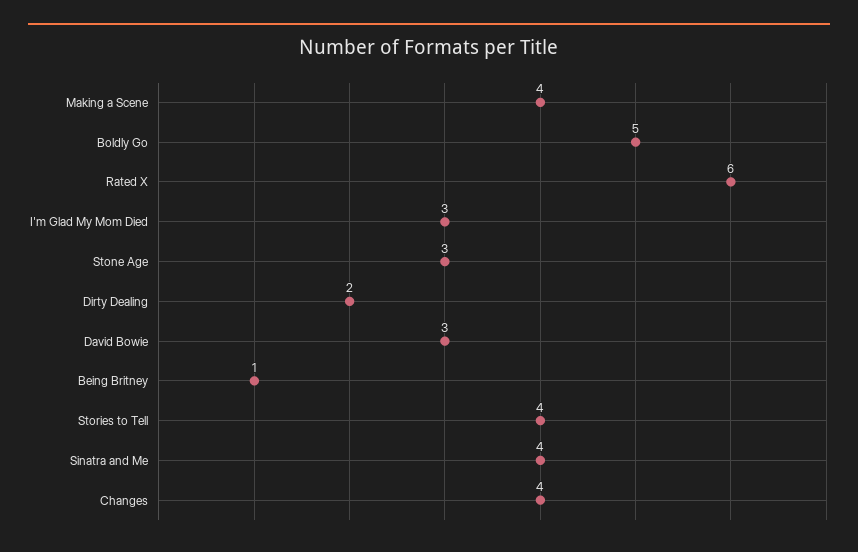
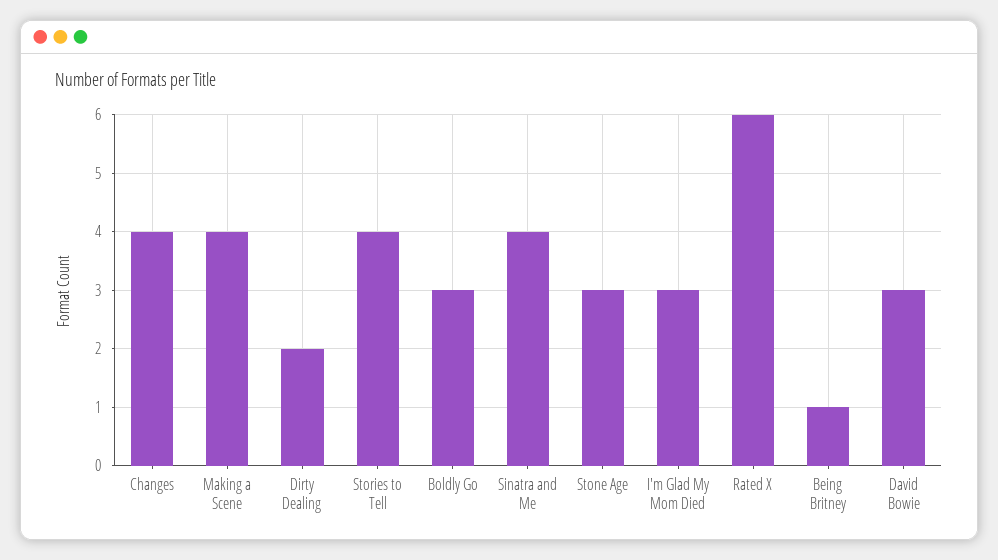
Boldly Go: 5 -> 3

